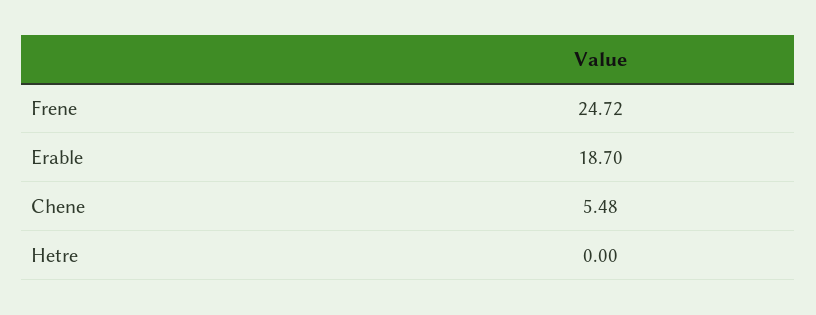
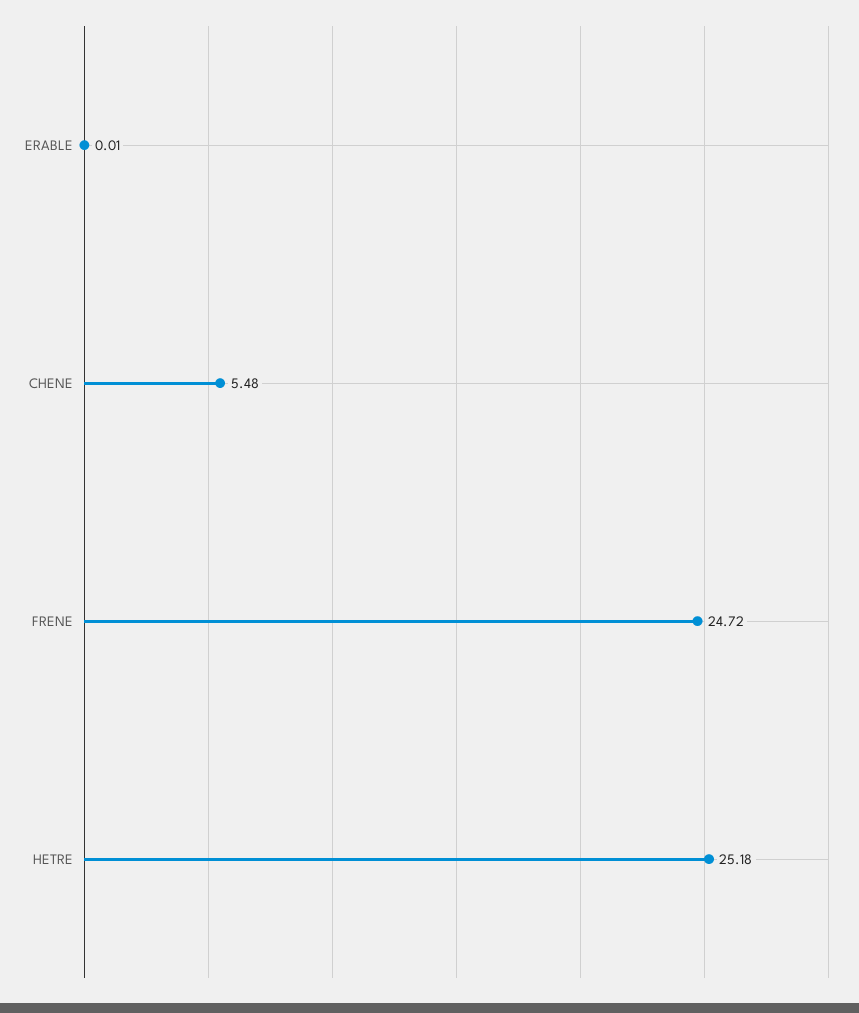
Erable: 18.7 -> 0.01
Hetre: 0 -> 25.18

